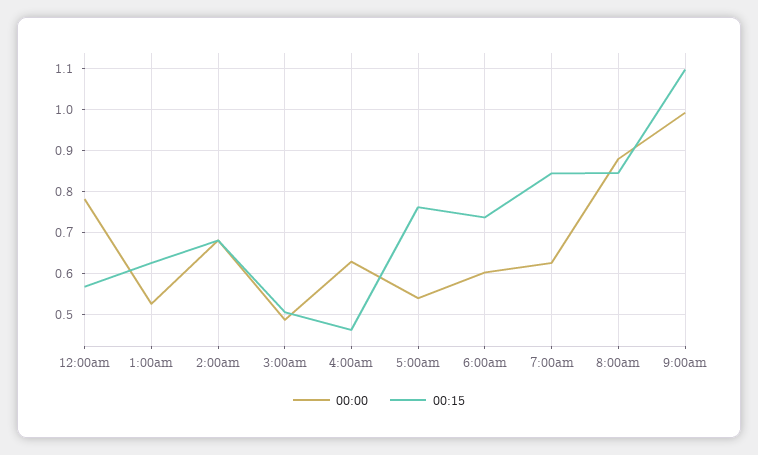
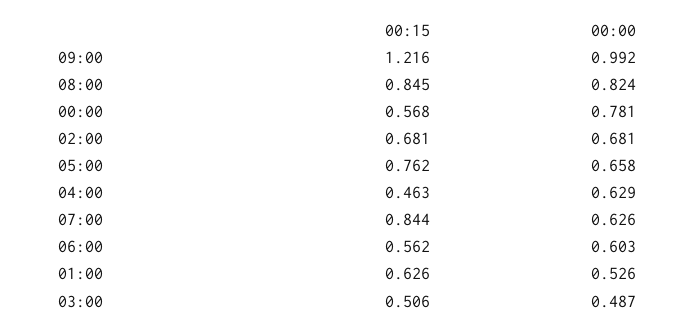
00:00, 5:00am: 0.54 -> 0.658
00:15, 6:00am: 0.74 -> 0.562
00:00, 8:00am: 0.88 -> 0.824
00:15, 9:00am: 1.1 -> 1.216

